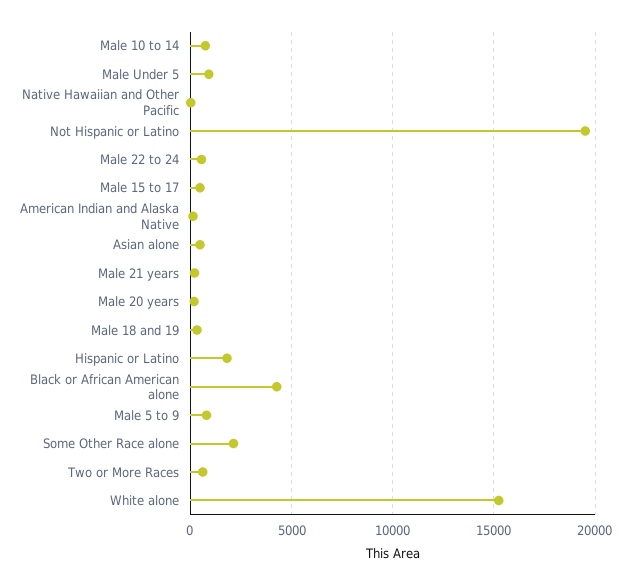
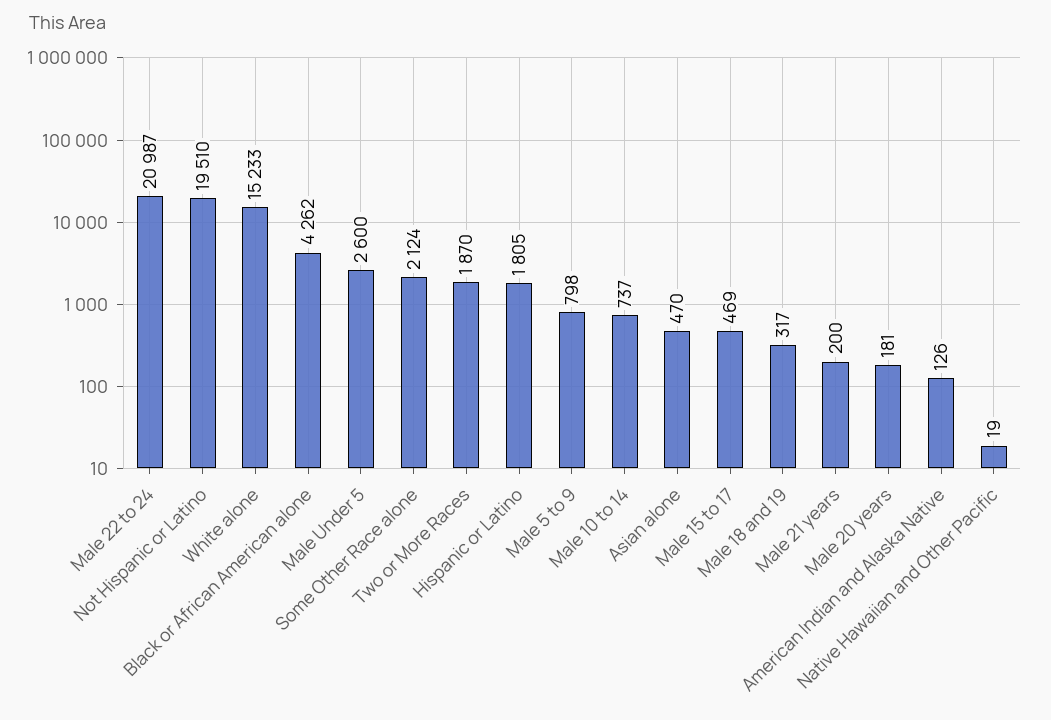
Male Under 5: 1000 -> 2600
Male 22 to 24: 500 -> 20987
Two or More Races: 500 -> 1870

